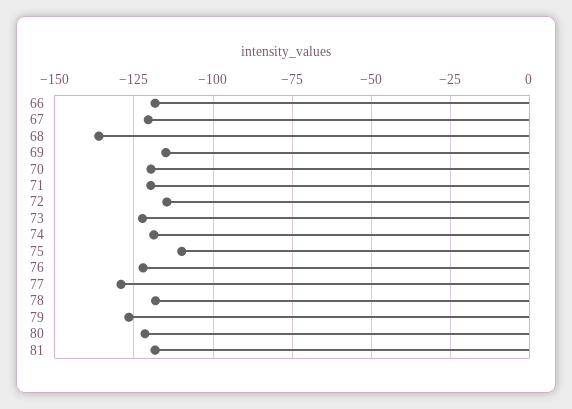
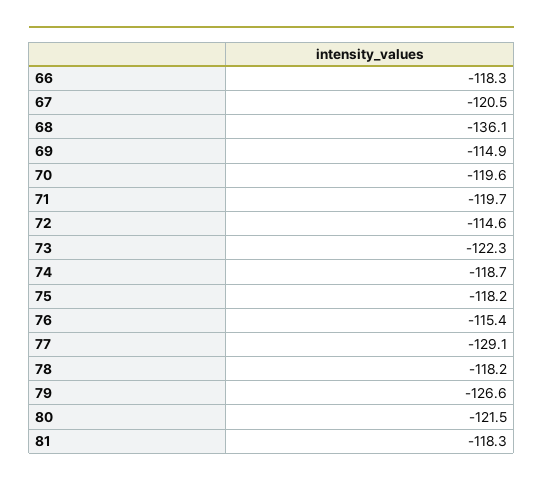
75: -110 -> -118.2
76: -122.5 -> -115.4

